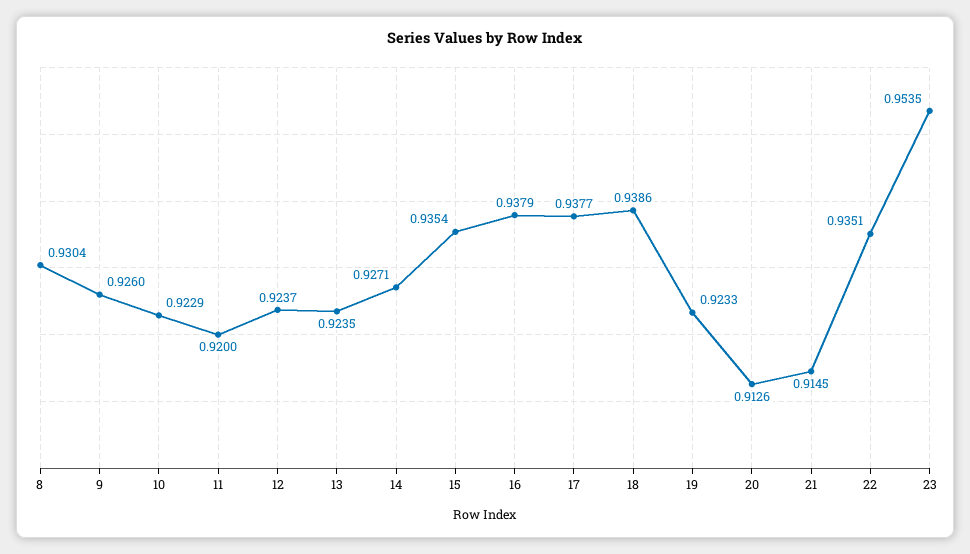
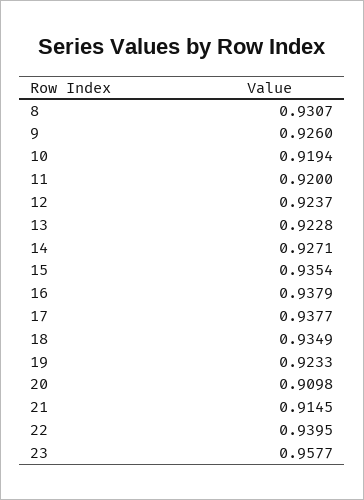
8: 0.9304 -> 0.9307
10: 0.9229 -> 0.9194
13: 0.9235 -> 0.9228
18: 0.9386 -> 0.9349
20: 0.9126 -> 0.9098
22: 0.9351 -> 0.9395
23: 0.9535 -> 0.9577

